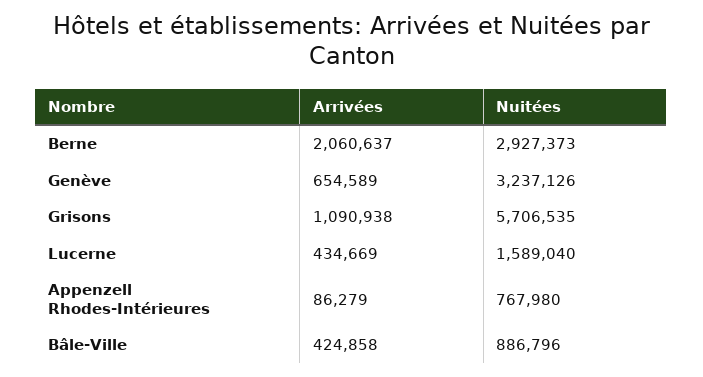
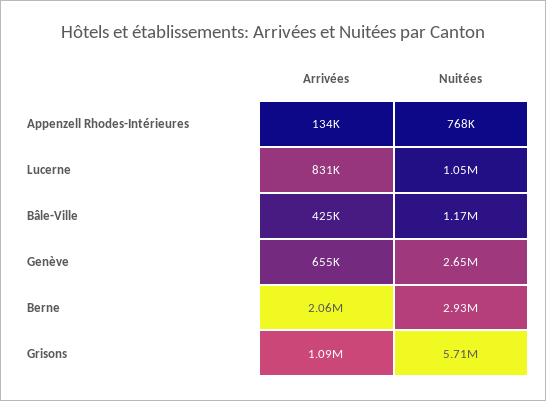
Nuitées, Genève: 3237126 -> 2650000
Arrivées, Lucerne: 434669 -> 831000
Nuitées, Lucerne: 1589040 -> 1050000
Arrivées, Appenzell Rhodes-Intérieures: 86279 -> 134000
Nuitées, Bâle-Ville: 886796 -> 1170000

